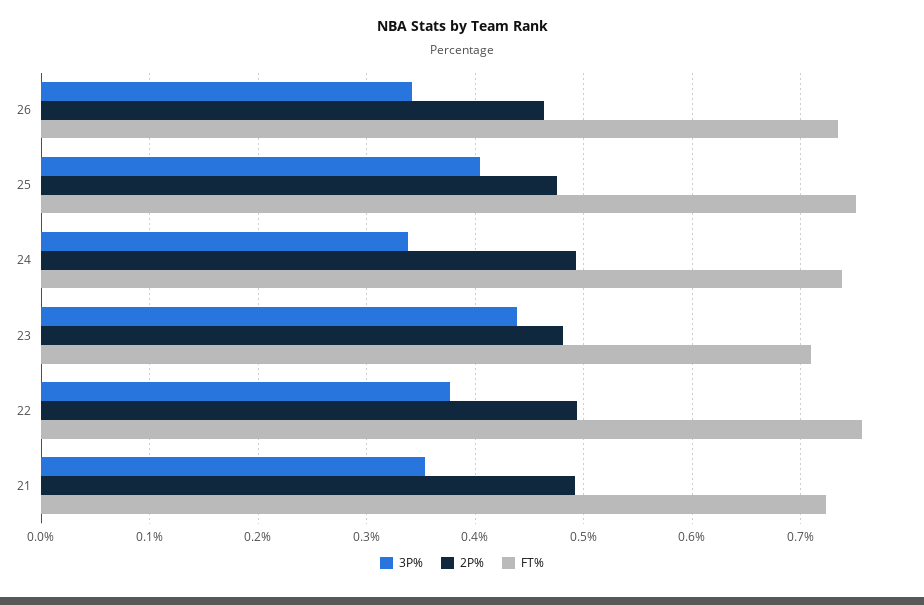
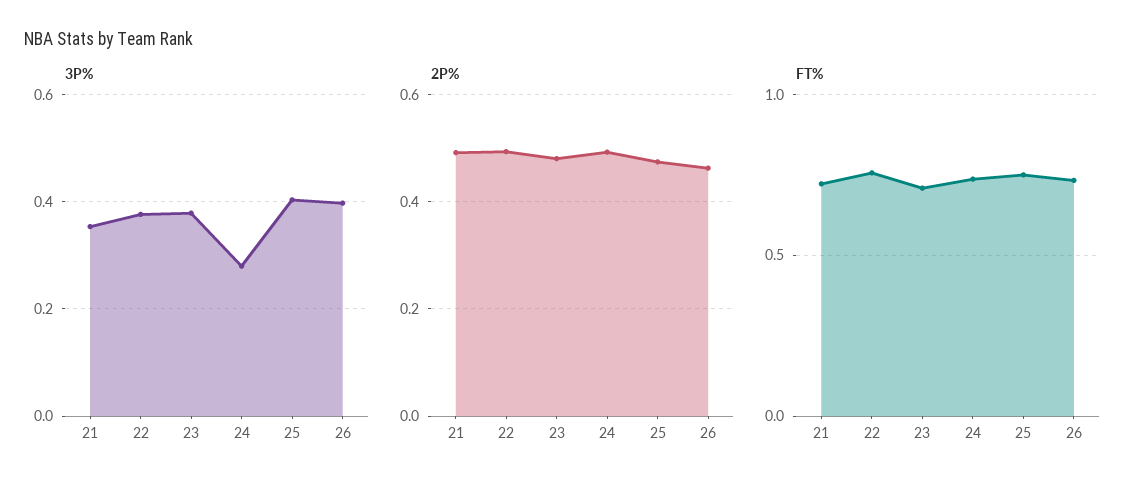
3P%, 26: 0.34 -> 0.4
3P%, 24: 0.34 -> 0.28
3P%, 23: 0.44 -> 0.38

